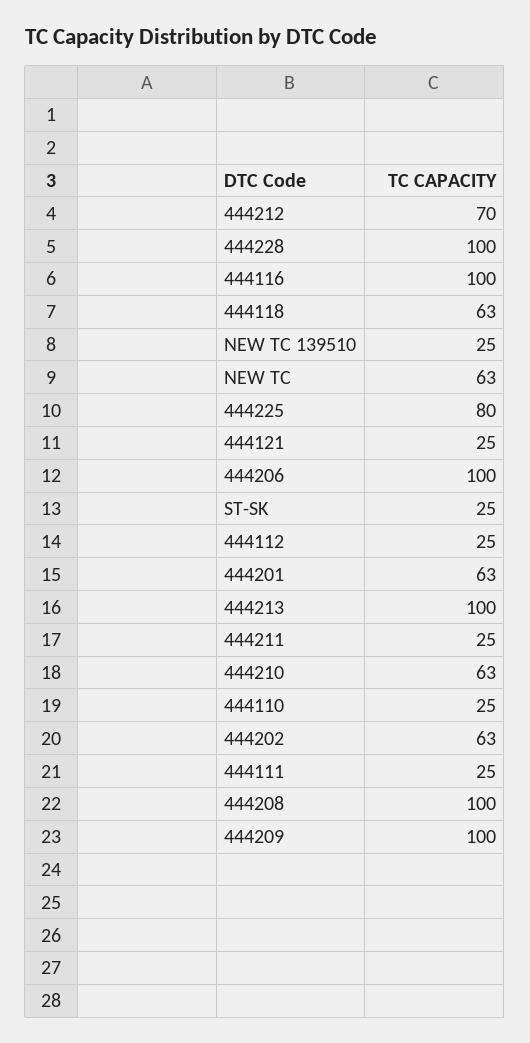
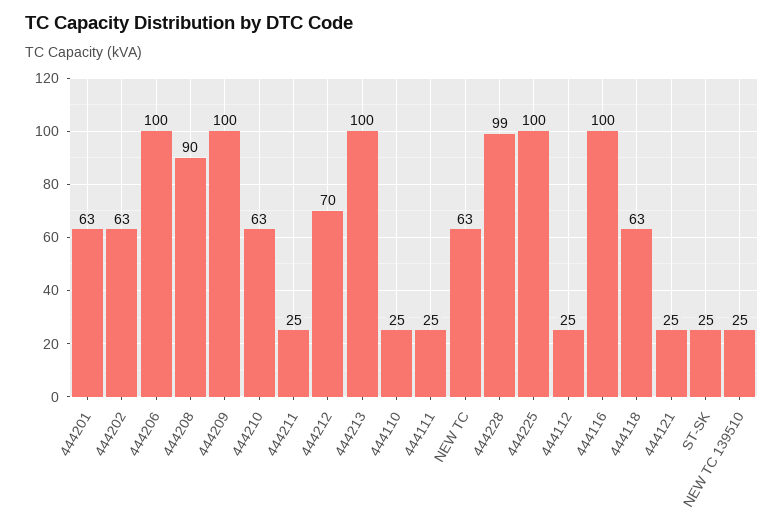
444228: 100 -> 99
444225: 80 -> 100
444208: 100 -> 90

